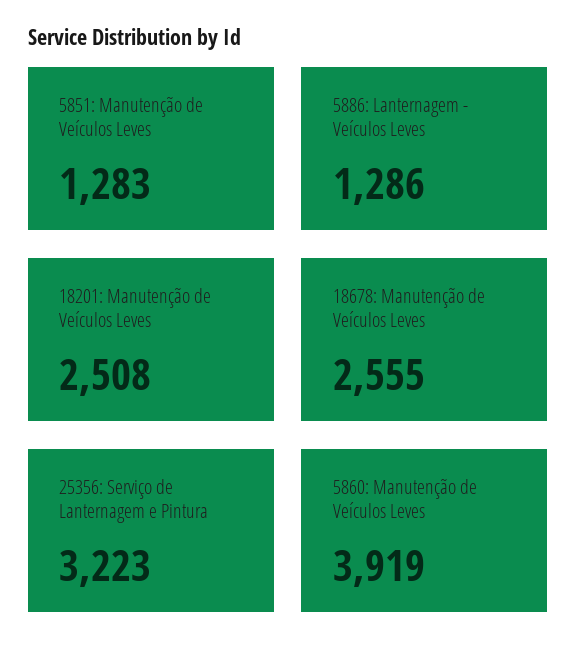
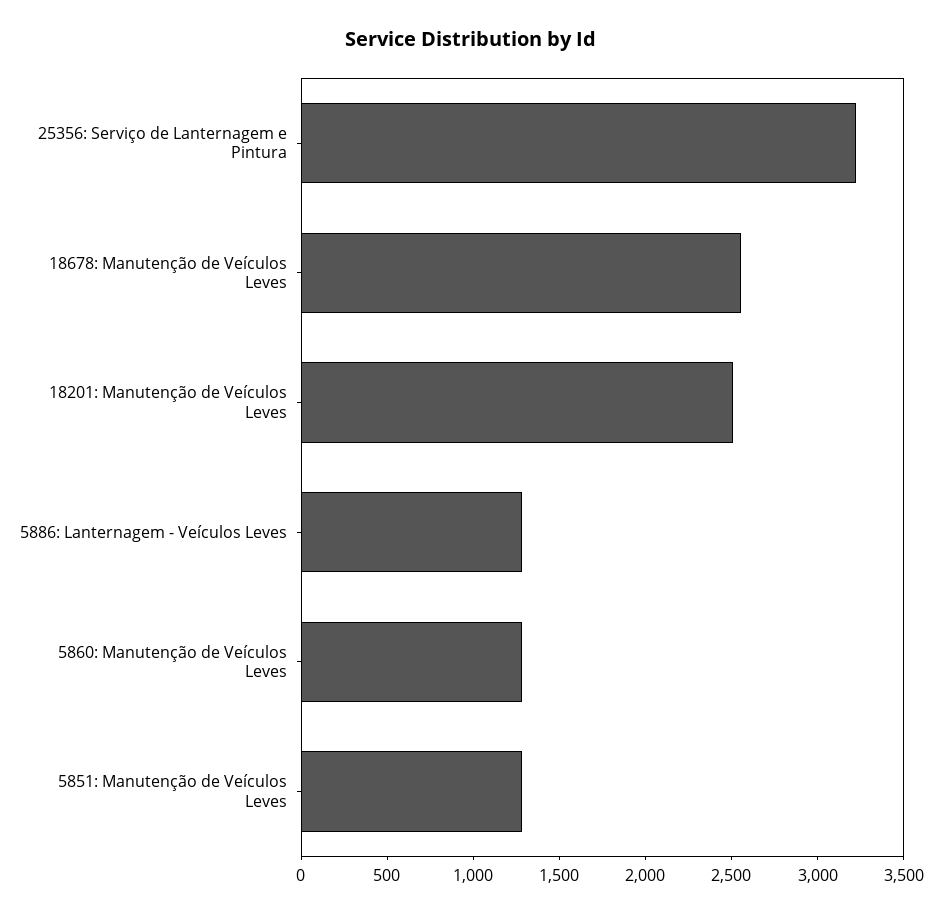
5860: Manutenção de Veículos Leves: 3919 -> 1300

